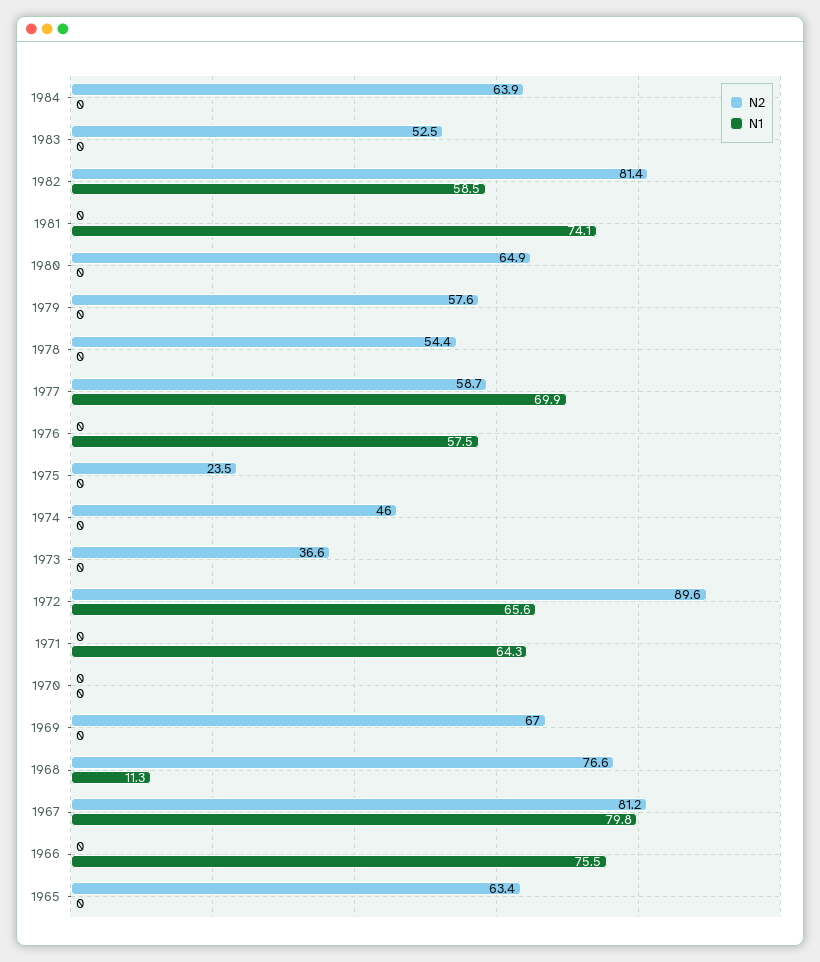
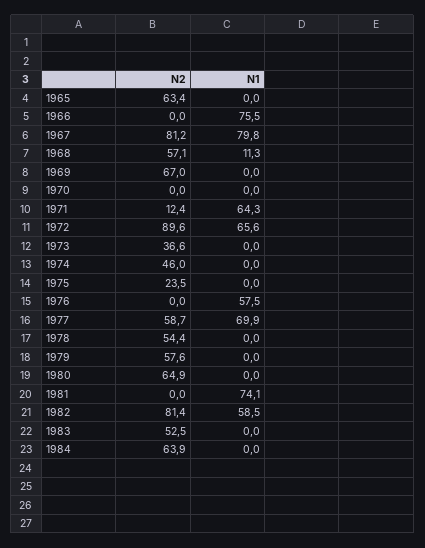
N2, 1971: 0 -> 12.4
N2, 1968: 76.6 -> 57.1

